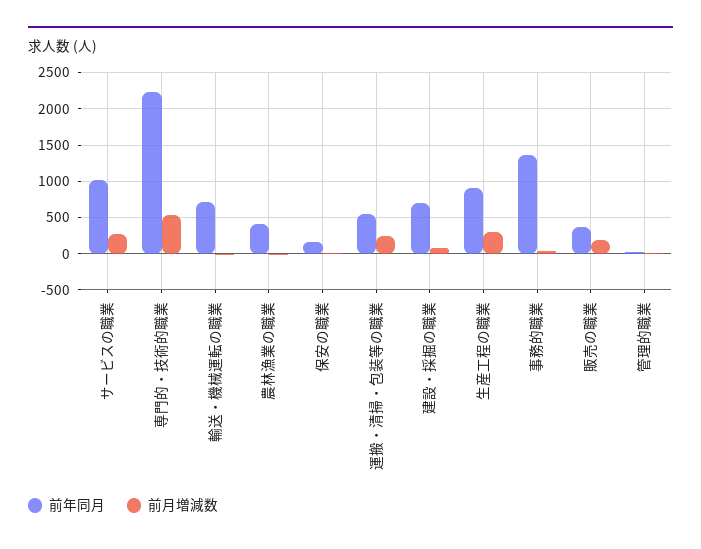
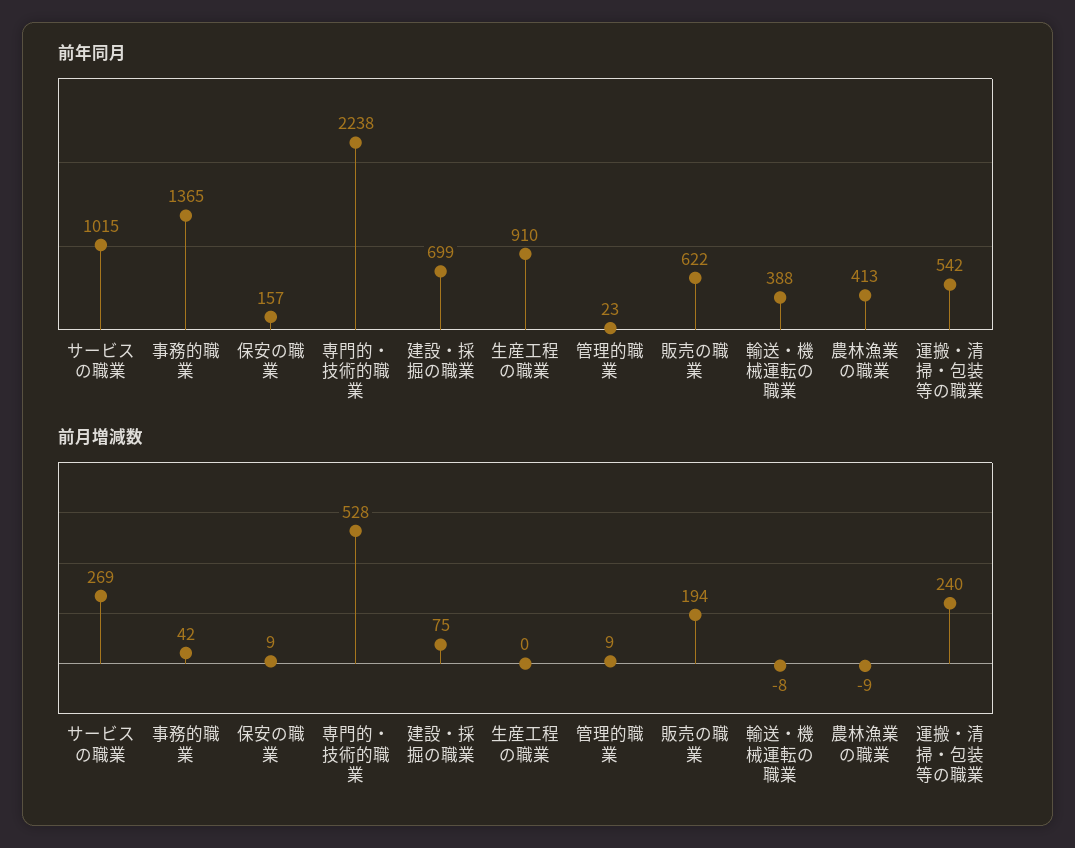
前年同月, 輸送・機械運転の職業: 700 -> 388
前月増減数, 生産工程の職業: 300 -> 0
前年同月, 販売の職業: 400 -> 622

